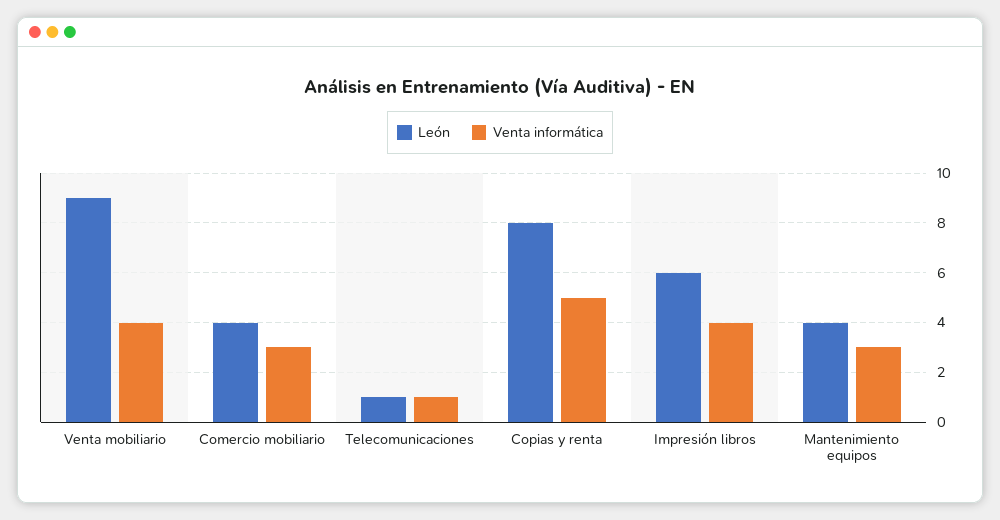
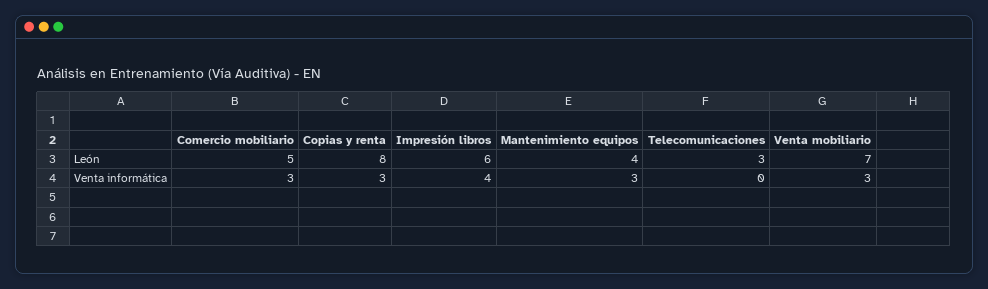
León, Venta mobiliario: 9 -> 7
Venta informática, Venta mobiliario: 4 -> 3
León, Comercio mobiliario: 4 -> 5
León, Telecomunicaciones: 1 -> 3
Venta informática, Telecomunicaciones: 1 -> 0
Venta informática, Copias y renta: 5 -> 3

